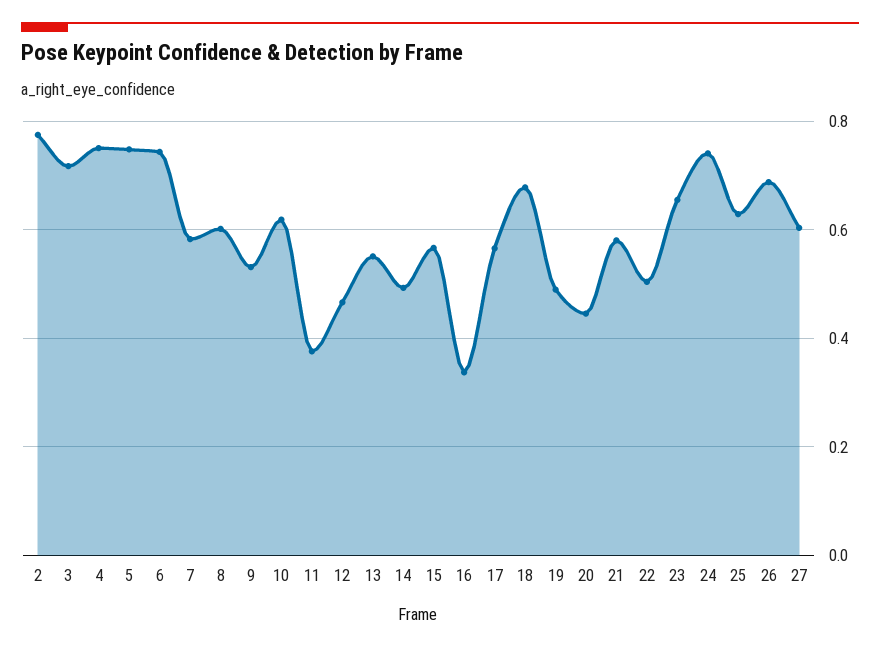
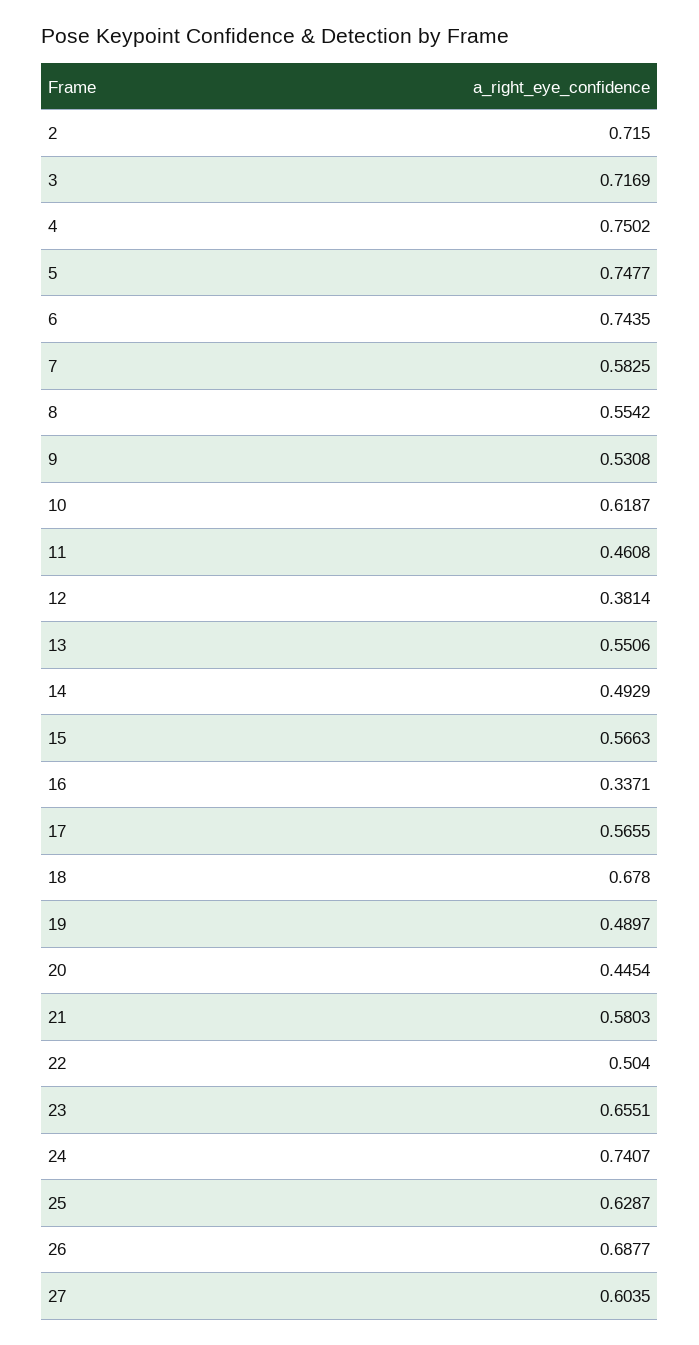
2: 0.78 -> 0.715
8: 0.6 -> 0.5542
11: 0.38 -> 0.4608
12: 0.46 -> 0.3814

